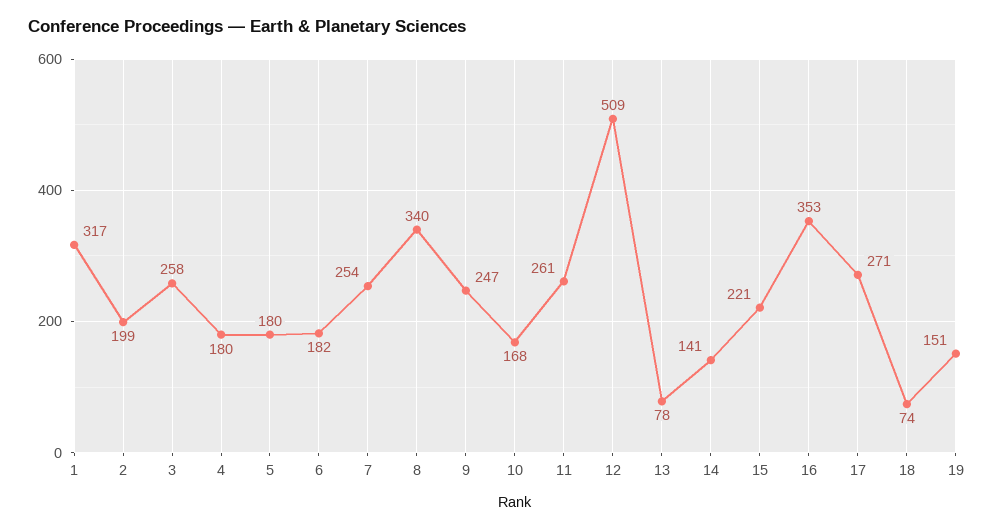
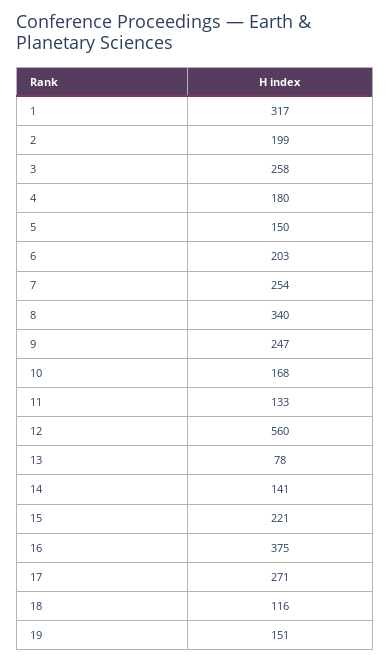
5: 180 -> 150
6: 182 -> 203
11: 261 -> 133
12: 509 -> 560
16: 353 -> 375
18: 74 -> 116

